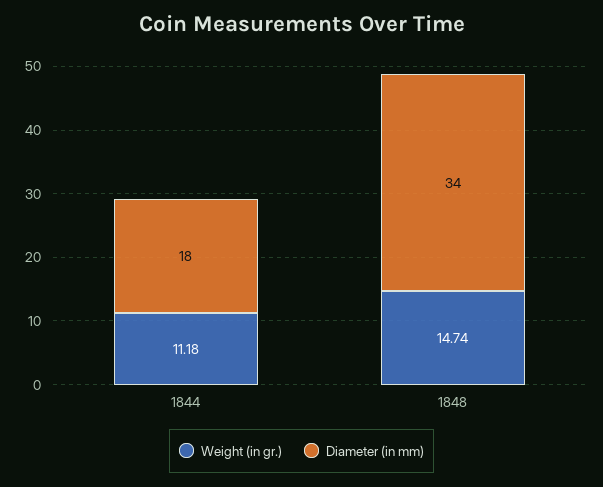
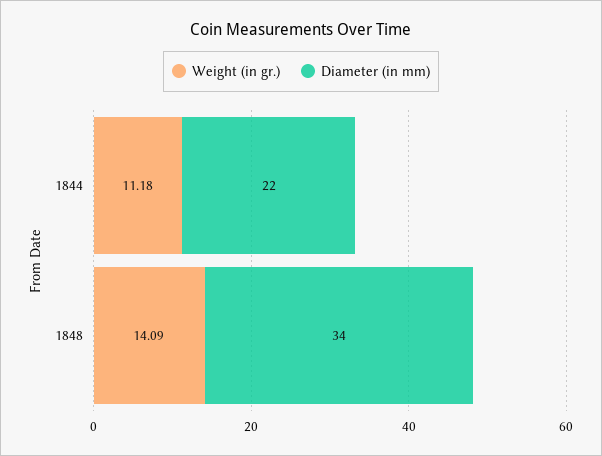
Diameter (in mm), 1844: 18 -> 22
Weight (in gr.), 1848: 14.74 -> 14.09

